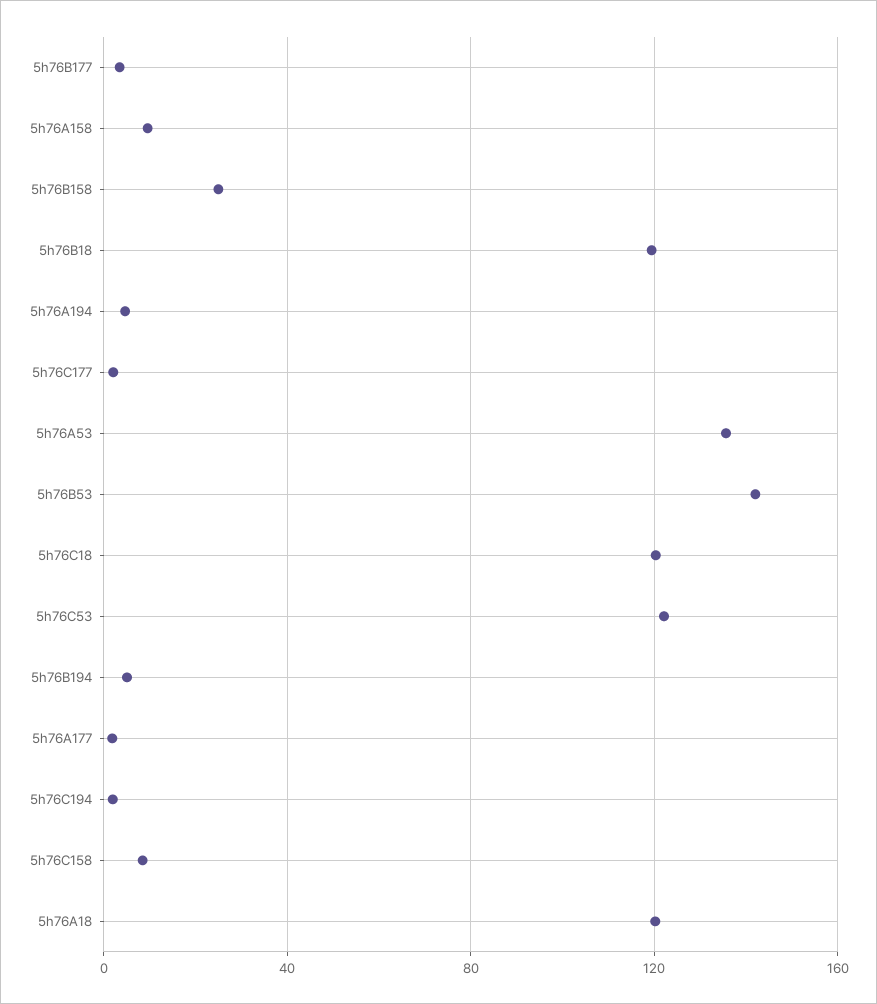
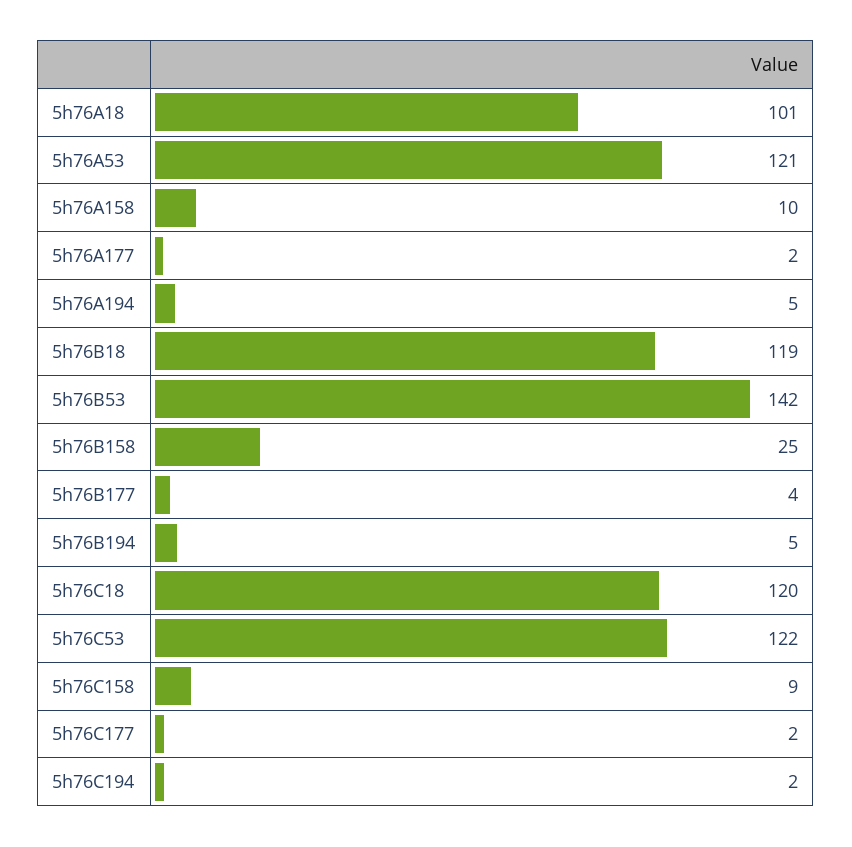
5h76A53: 135 -> 121
5h76A18: 120 -> 101

